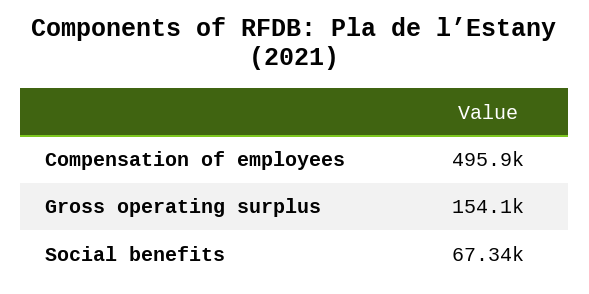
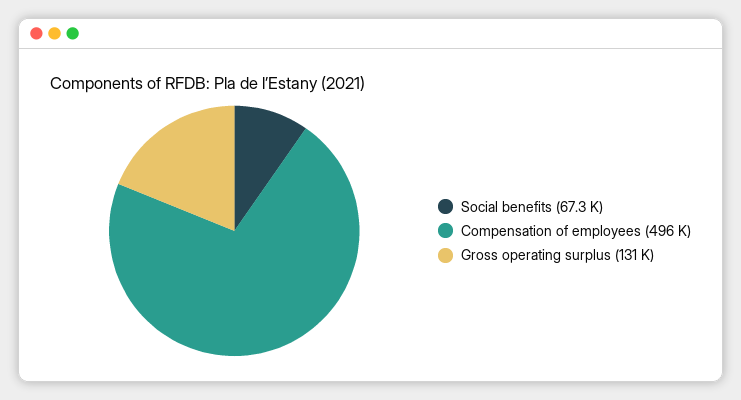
Gross operating surplus: 154100 -> 131000

